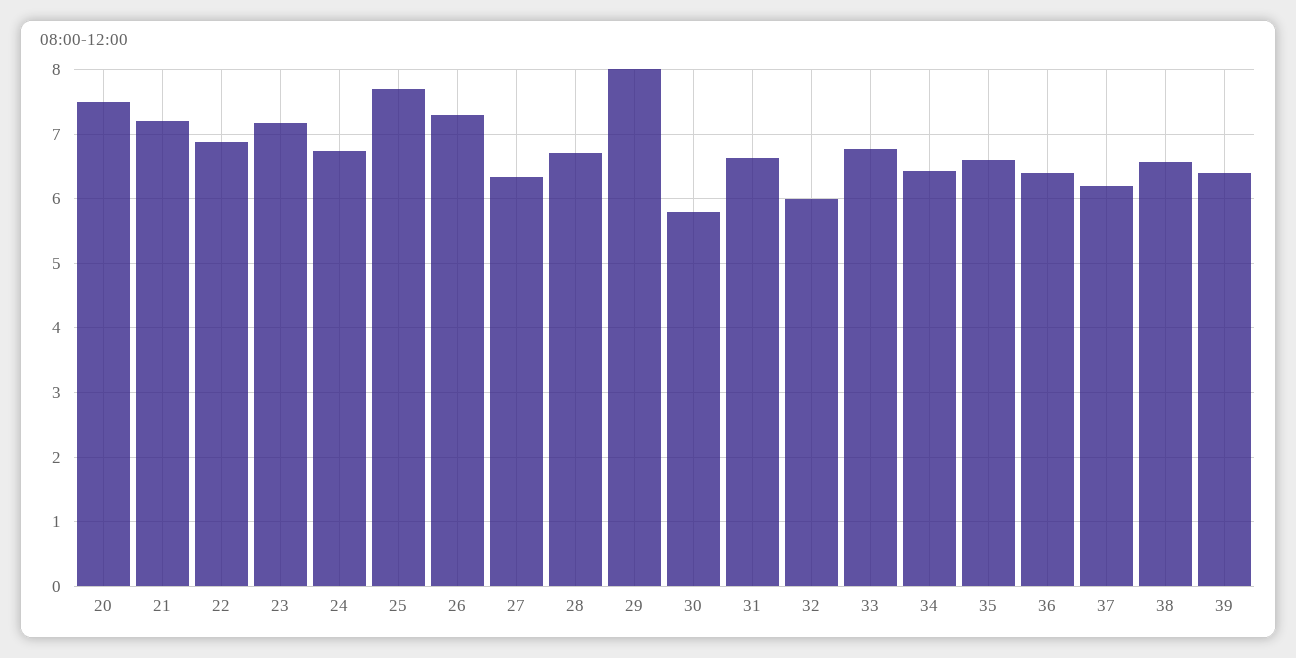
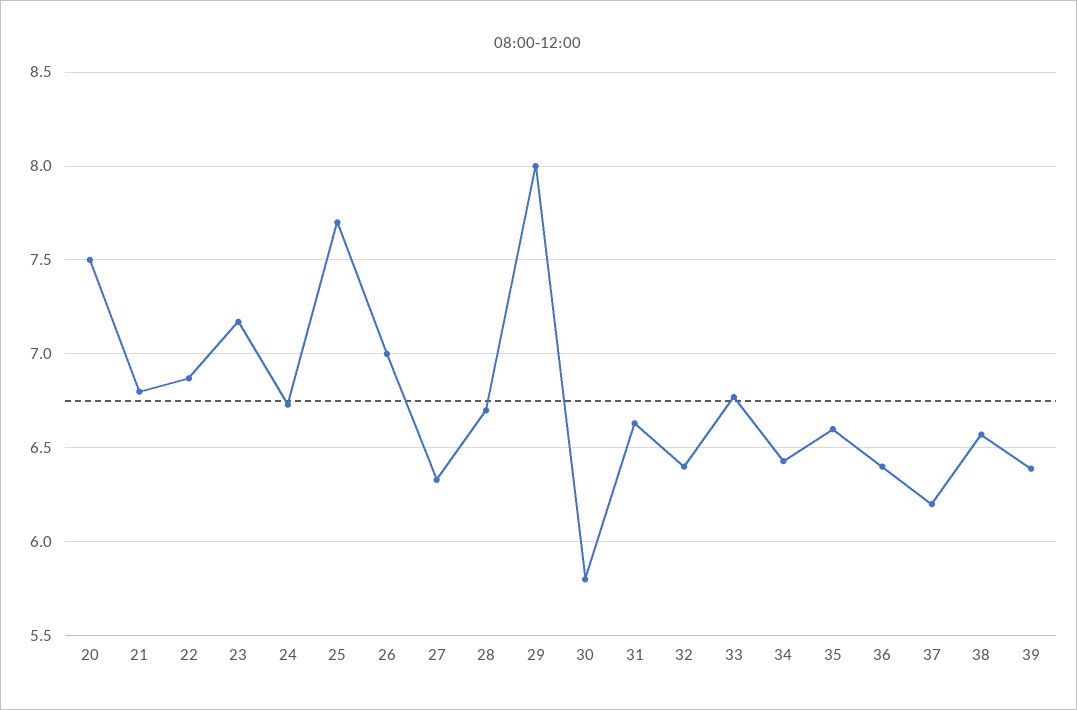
21: 7.2 -> 6.8
26: 7.3 -> 7
32: 6 -> 6.4

